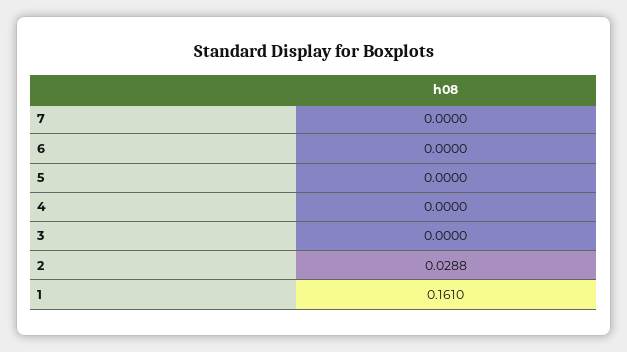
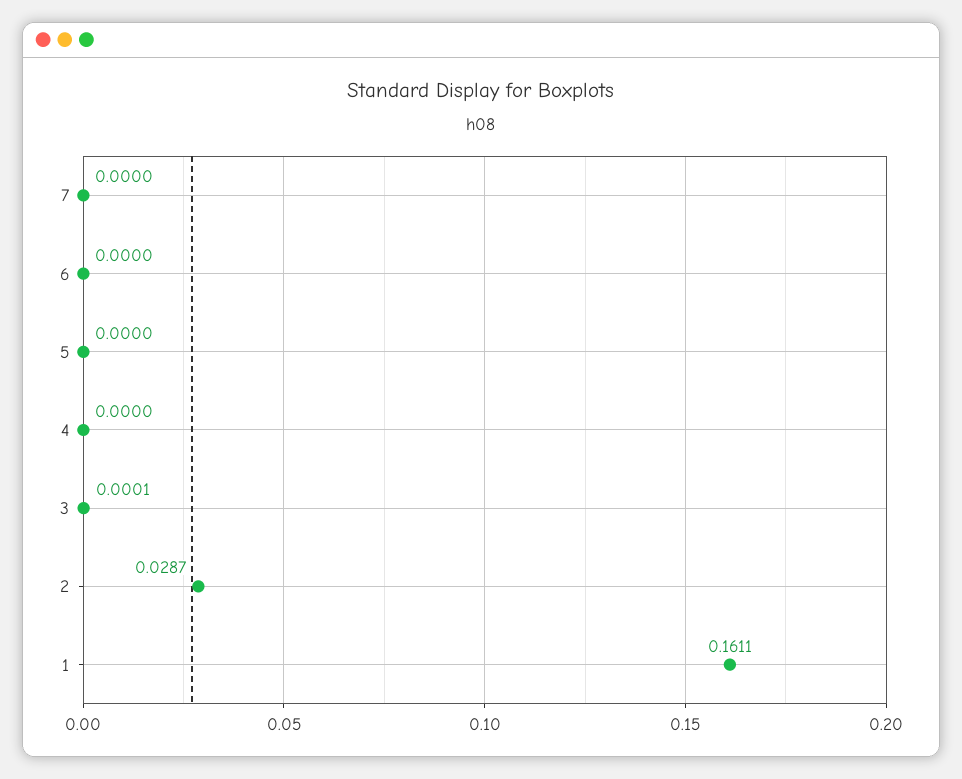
3: 0 -> 0.0001
2: 0.0288 -> 0.0287
1: 0.161 -> 0.1611

